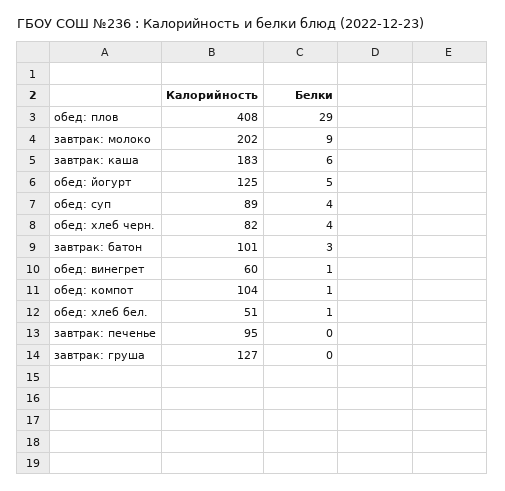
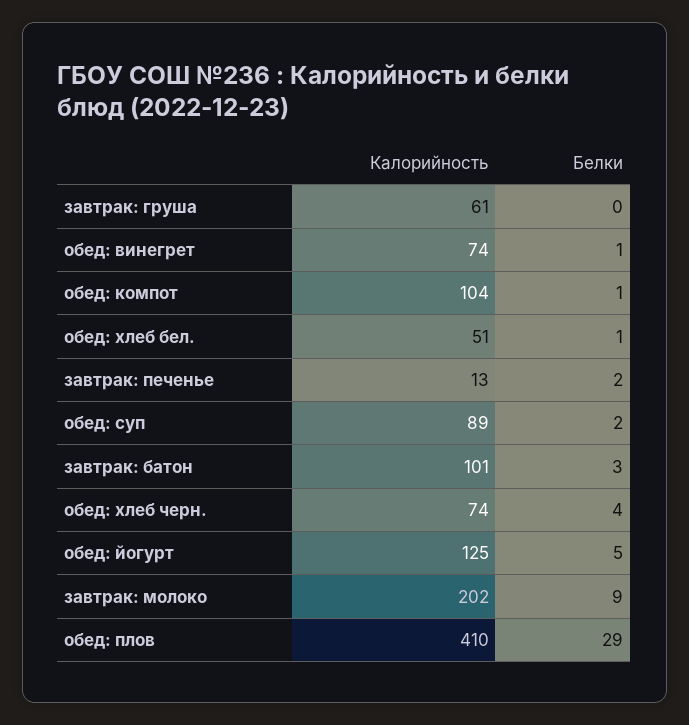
Калорийность, обед: плов: 408 -> 410
Калорийность, завтрак: каша: 183 -> none
Белки, завтрак: каша: 6 -> none
Белки, обед: суп: 4 -> 2
Калорийность, обед: хлеб черн.: 82 -> 74
Калорийность, обед: винегрет: 60 -> 74
Калорийность, завтрак: печенье: 95 -> 13
Белки, завтрак: печенье: 0 -> 2
Калорийность, завтрак: груша: 127 -> 61

